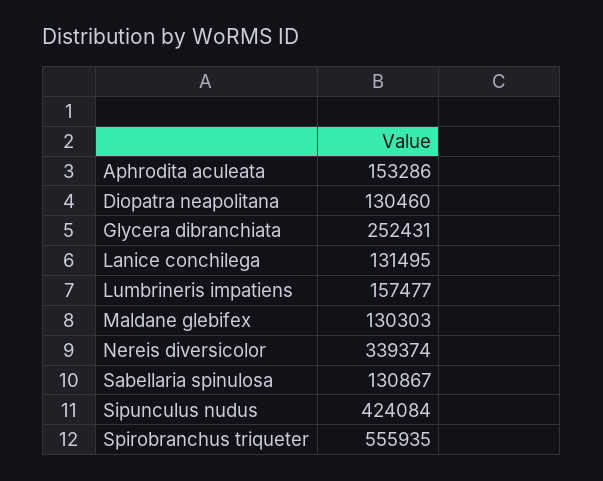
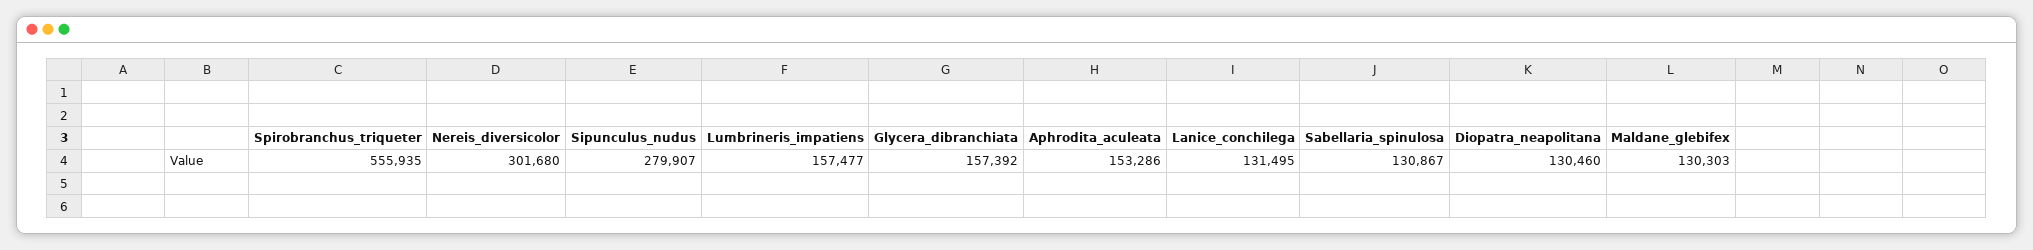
Glycera dibranchiata: 252431 -> 157392
Nereis diversicolor: 339374 -> 301680
Sipunculus nudus: 424084 -> 279907

